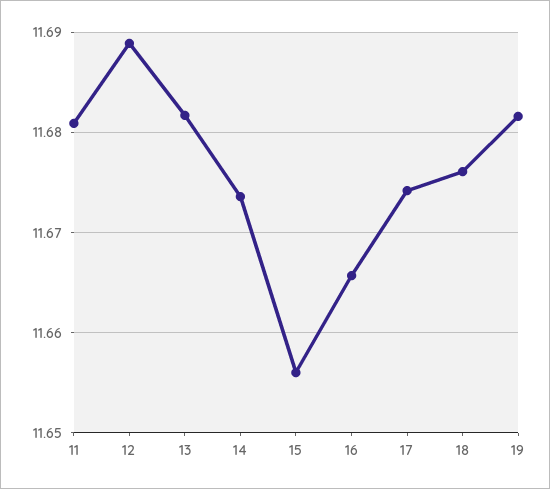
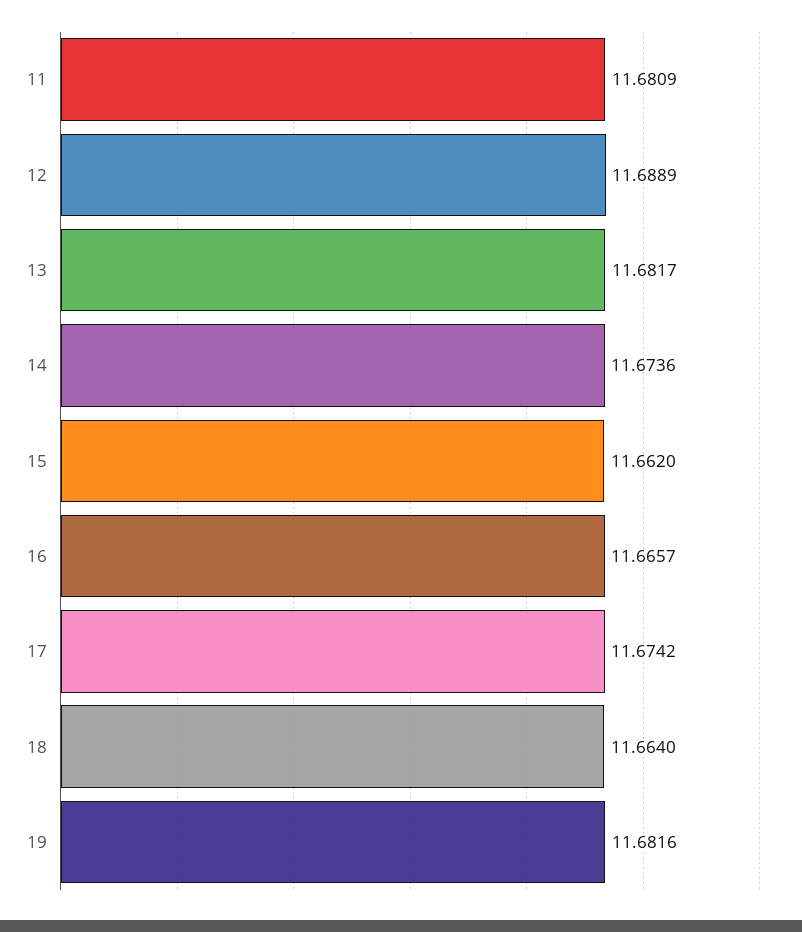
15: 11.656 -> 11.662
18: 11.676 -> 11.664

